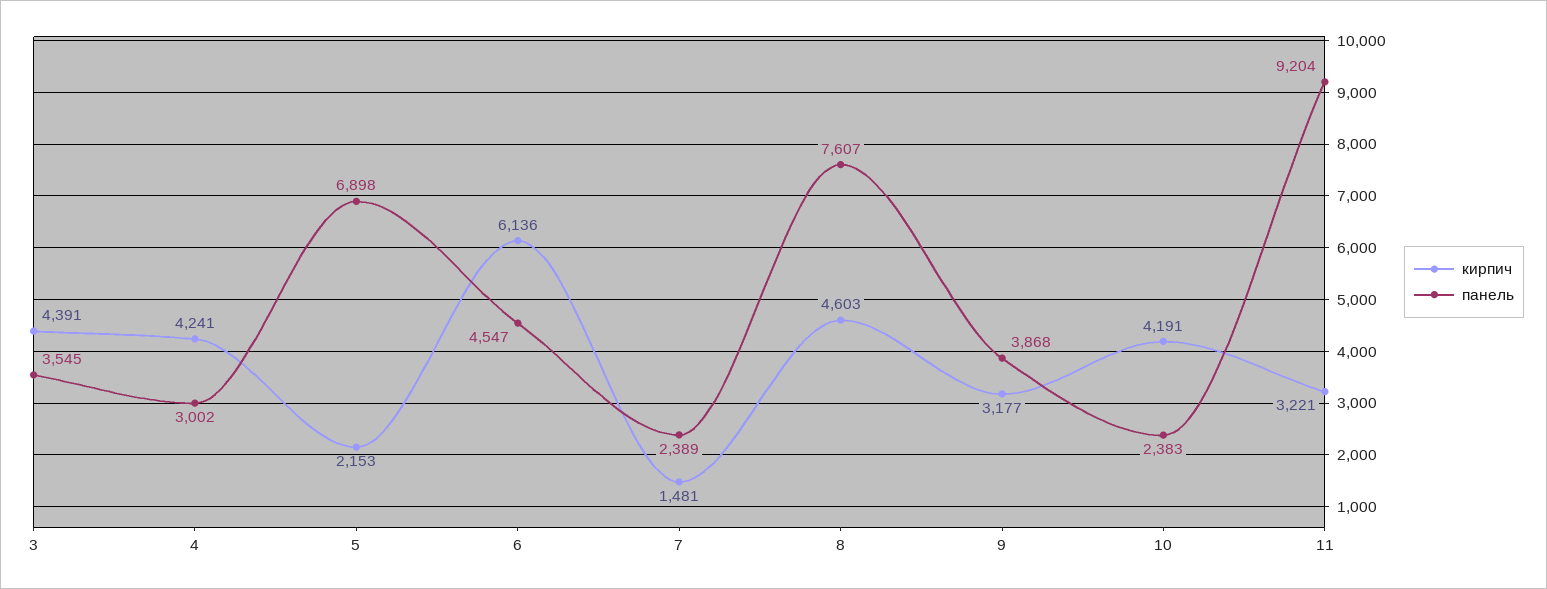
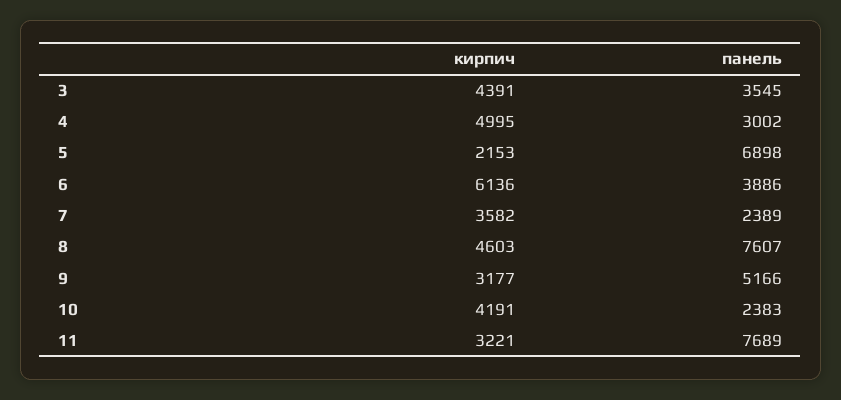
кирпич, 4: 4241 -> 4995
панель, 6: 4547 -> 3886
кирпич, 7: 1481 -> 3582
панель, 9: 3868 -> 5166
панель, 11: 9204 -> 7689

